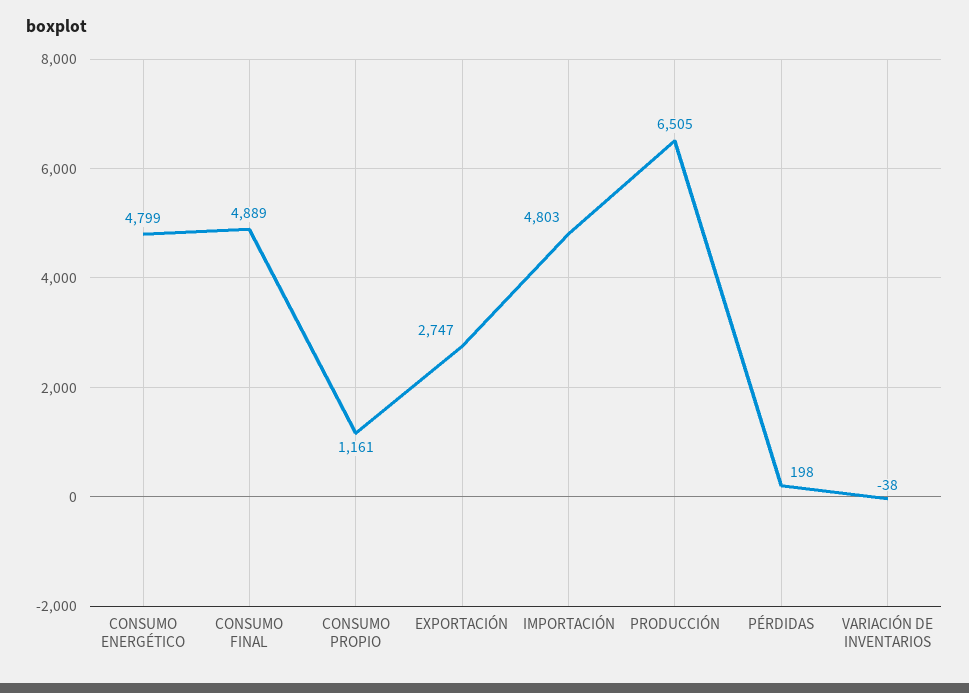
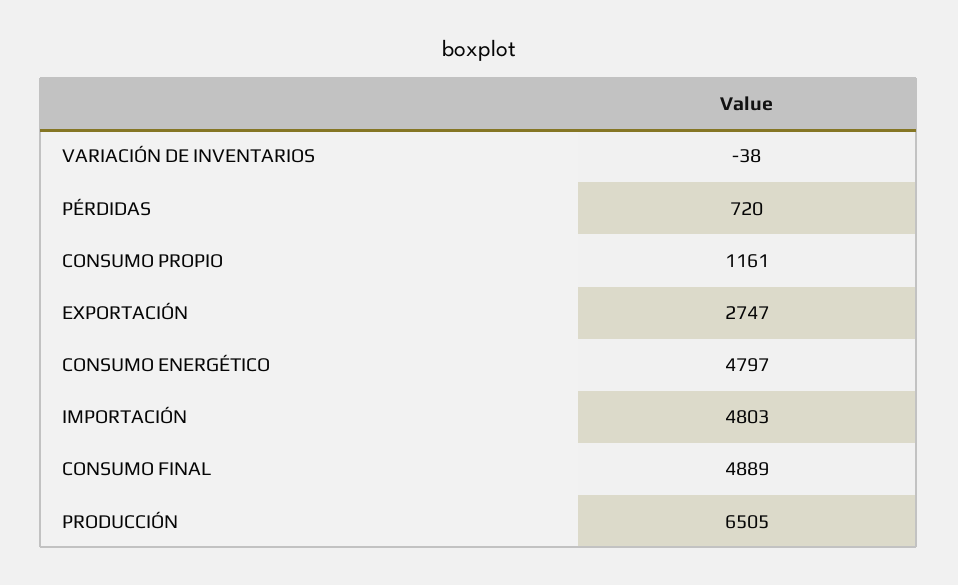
CONSUMO ENERGÉTICO: 4799 -> 4797
PÉRDIDAS: 198 -> 720

